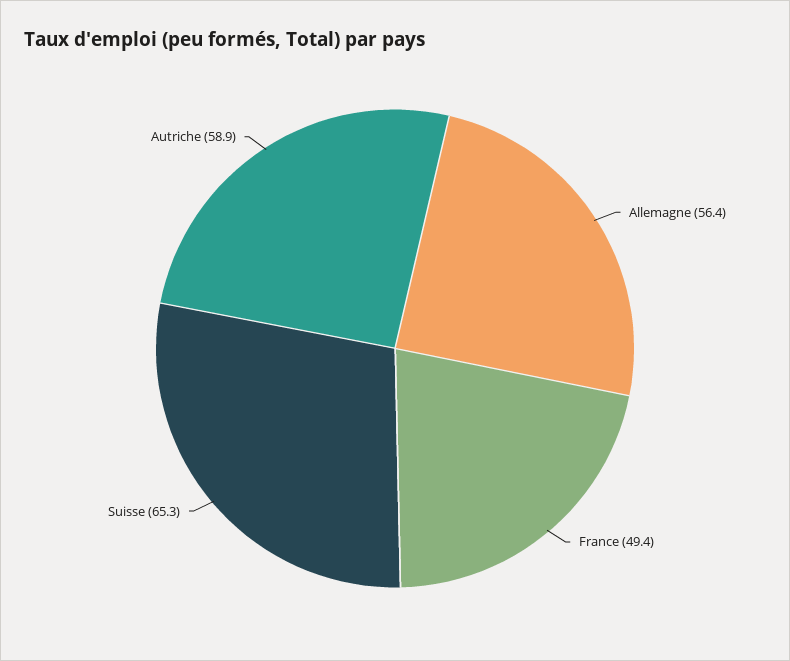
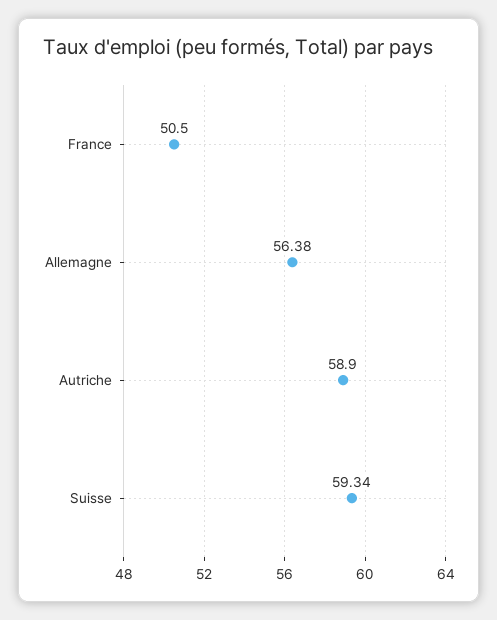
France: 49.4 -> 50.5
Suisse: 65.3 -> 59.34

